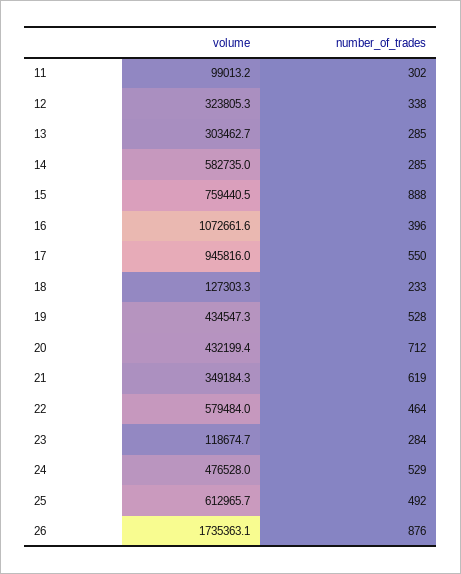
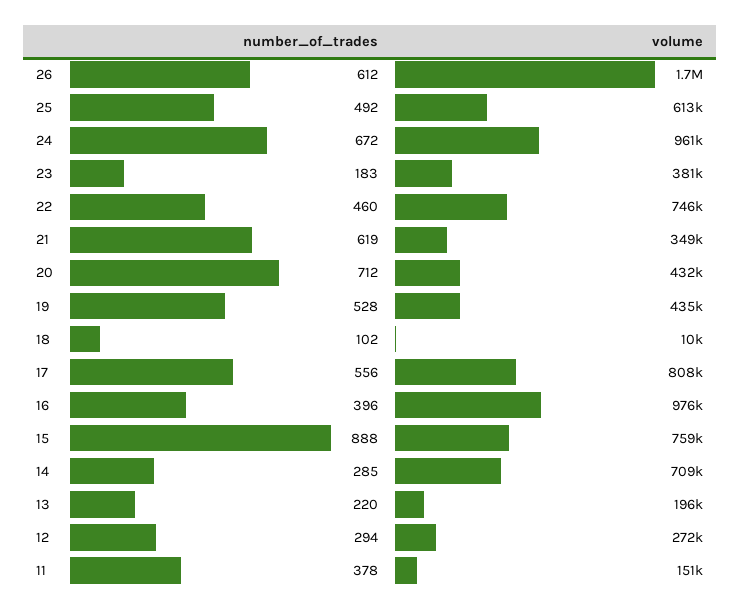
volume, 11: 99013.2 -> 151000
number_of_trades, 11: 302 -> 378
volume, 12: 323805.3 -> 272000
number_of_trades, 12: 338 -> 294
volume, 13: 303462.7 -> 196000
number_of_trades, 13: 285 -> 220
volume, 14: 582735 -> 709000
volume, 16: 1072661.6 -> 976000
volume, 17: 945816 -> 808000
number_of_trades, 17: 550 -> 556
volume, 18: 127303.3 -> 10000
number_of_trades, 18: 233 -> 102
volume, 22: 579484 -> 746000
number_of_trades, 22: 464 -> 460
volume, 23: 118674.7 -> 381000
number_of_trades, 23: 284 -> 183
volume, 24: 476528 -> 961000
number_of_trades, 24: 529 -> 672
number_of_trades, 26: 876 -> 612

